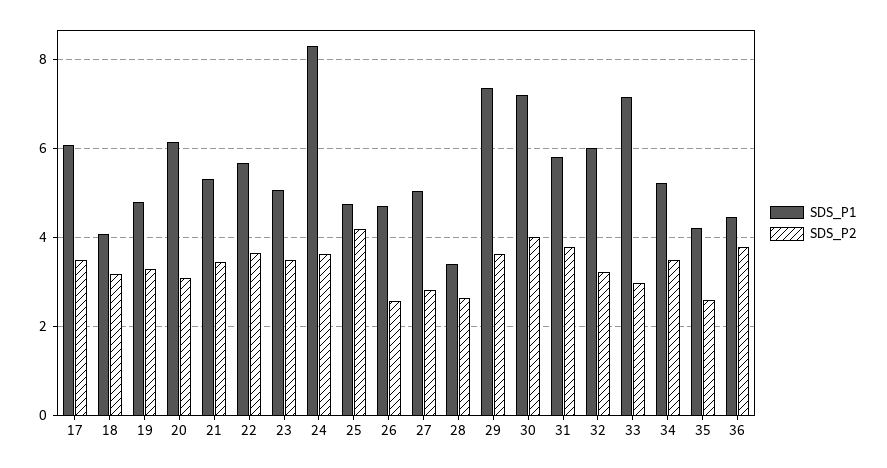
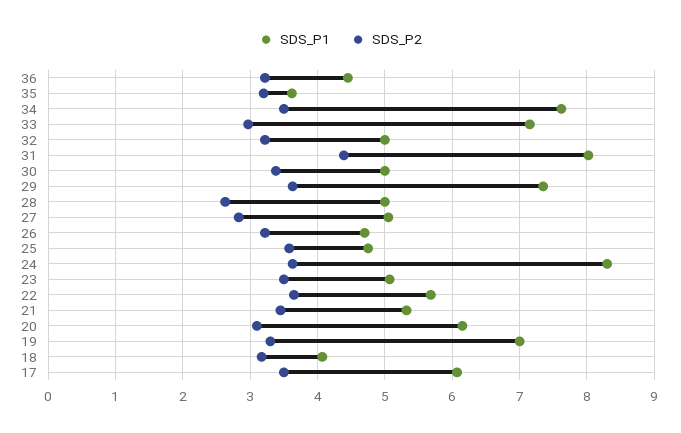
SDS_P1, 19: 4.8 -> 7
SDS_P2, 25: 4.2 -> 3.6
SDS_P2, 26: 2.6 -> 3.2
SDS_P1, 28: 3.4 -> 5
SDS_P1, 30: 7.2 -> 5
SDS_P2, 30: 4 -> 3.4
SDS_P1, 31: 5.8 -> 8
SDS_P2, 31: 3.8 -> 4.4
SDS_P1, 32: 6 -> 5
SDS_P1, 34: 5.2 -> 7.6
SDS_P1, 35: 4.2 -> 3.6
SDS_P2, 35: 2.6 -> 3.2
SDS_P2, 36: 3.8 -> 3.2

